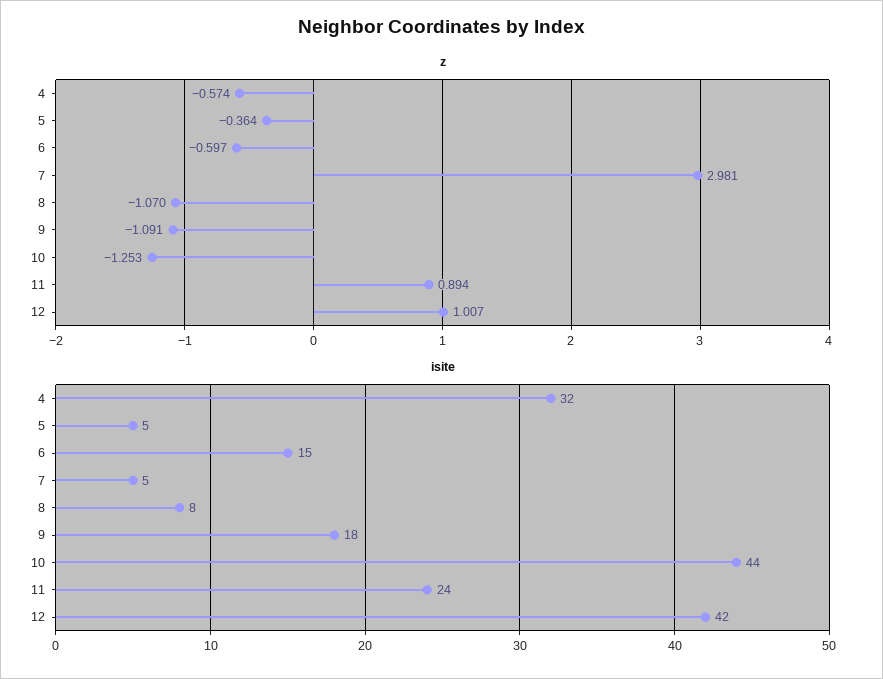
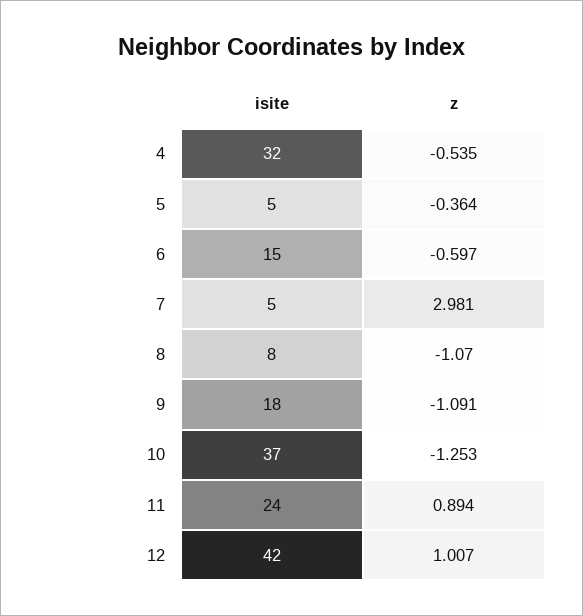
z, 4: -0.574 -> -0.535
isite, 10: 44 -> 37

